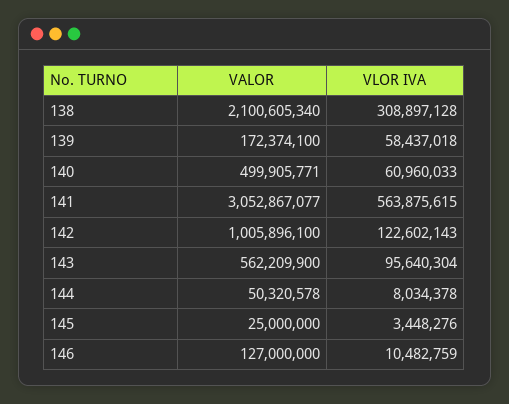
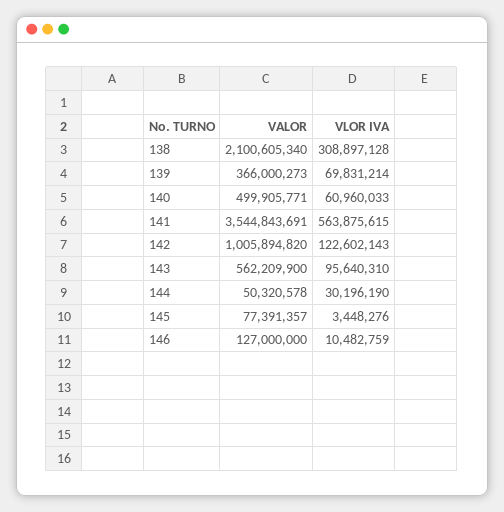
VALOR, 139: 172374100 -> 366000273
VLOR IVA, 139: 58437018 -> 69831214
VALOR, 141: 3052867077 -> 3544843691
VALOR, 142: 1005896100 -> 1005894820
VLOR IVA, 143: 95640304 -> 95640310
VLOR IVA, 144: 8034378 -> 30196190
VALOR, 145: 25000000 -> 77391357

